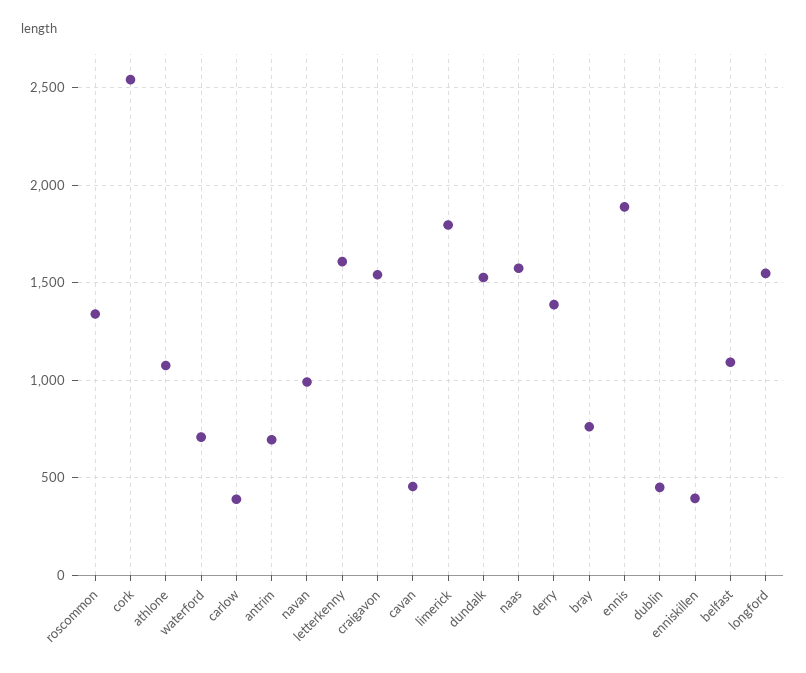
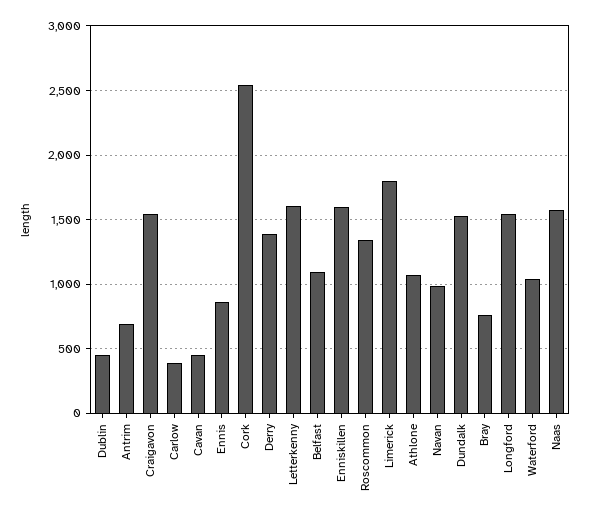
waterford: 700 -> 1050
ennis: 1900 -> 850
enniskillen: 400 -> 1600

